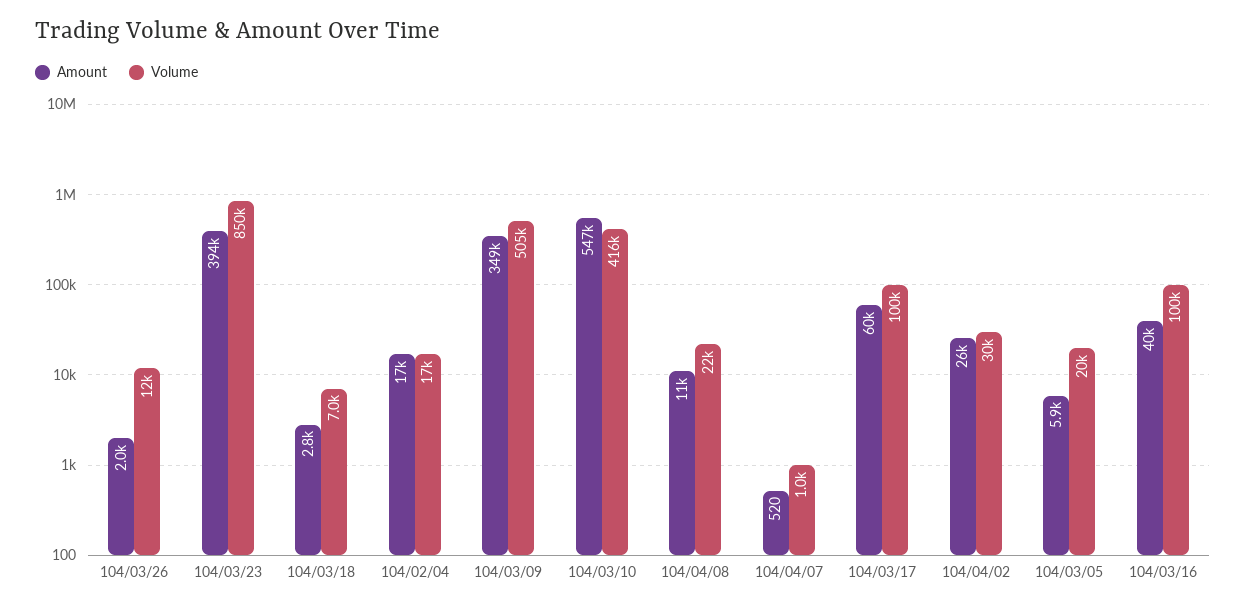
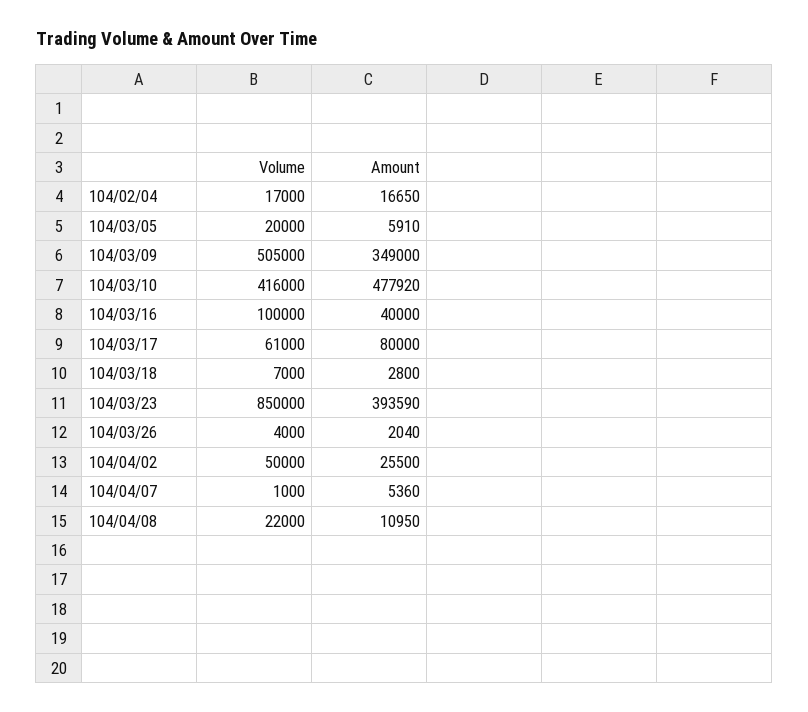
Volume, 104/03/26: 12000 -> 4000
Amount, 104/03/10: 547000 -> 477920
Amount, 104/04/07: 520 -> 5360
Amount, 104/03/17: 60000 -> 80000
Volume, 104/03/17: 100000 -> 61000
Volume, 104/04/02: 30000 -> 50000

